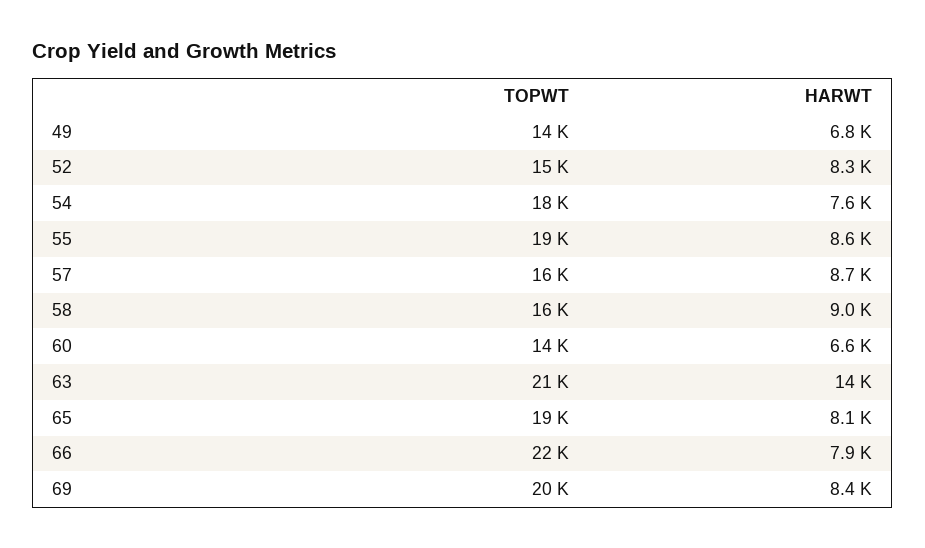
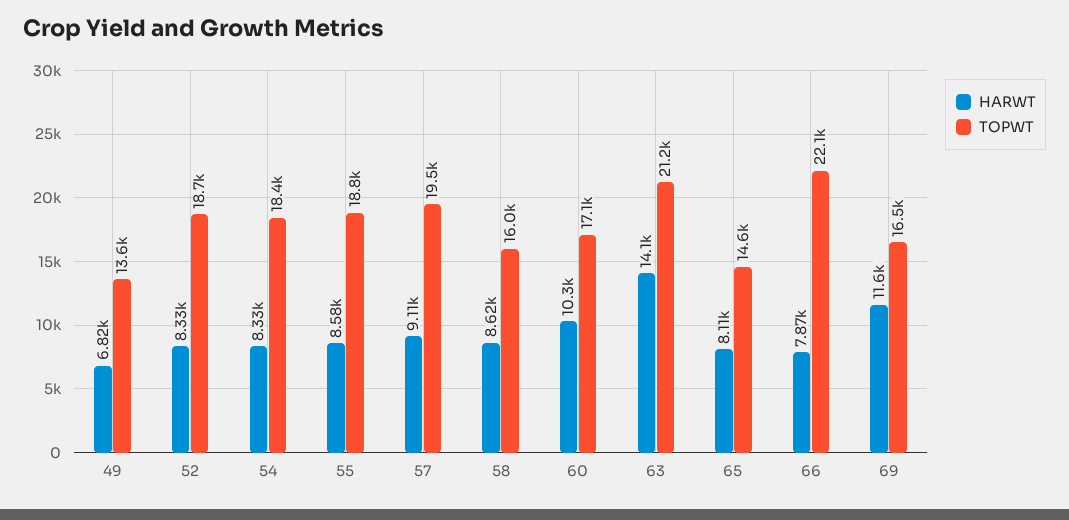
TOPWT, 52: 15000 -> 18700
HARWT, 54: 7600 -> 8330
TOPWT, 57: 16000 -> 19500
HARWT, 57: 8700 -> 9110
HARWT, 58: 9000 -> 8620
TOPWT, 60: 14000 -> 17100
HARWT, 60: 6600 -> 10300
TOPWT, 65: 19000 -> 14600
TOPWT, 69: 20000 -> 16500
HARWT, 69: 8400 -> 11600

